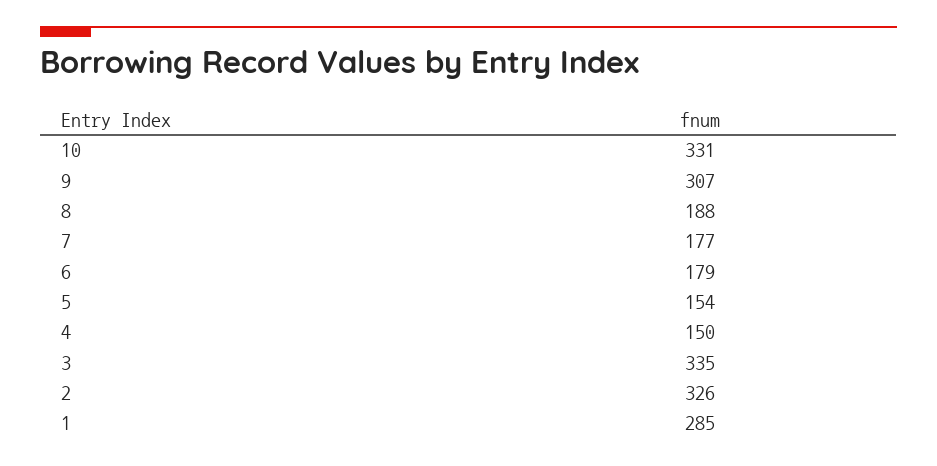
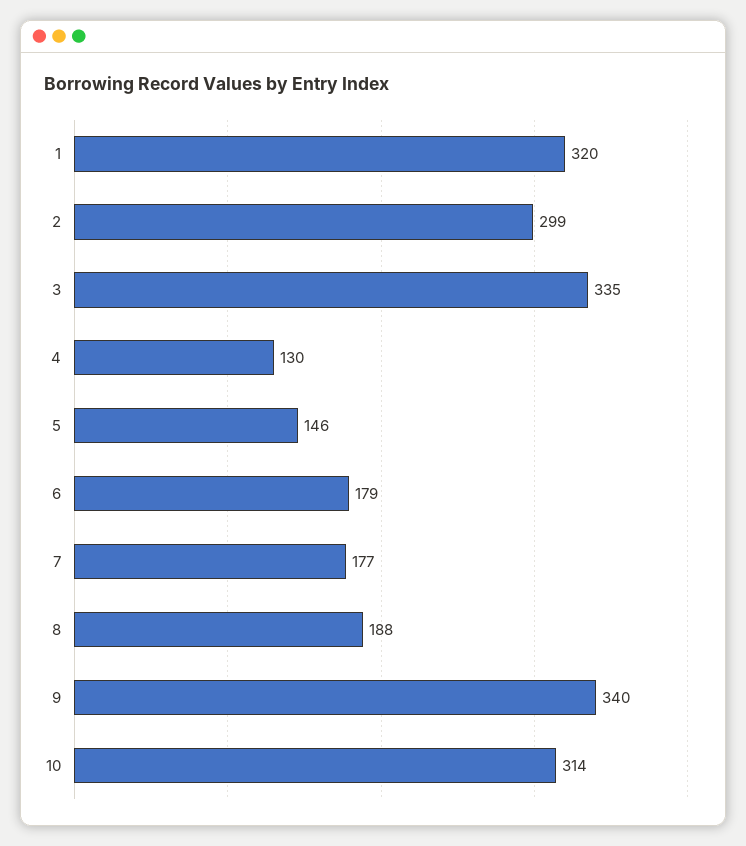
10: 331 -> 314
9: 307 -> 340
5: 154 -> 146
4: 150 -> 130
2: 326 -> 299
1: 285 -> 320

